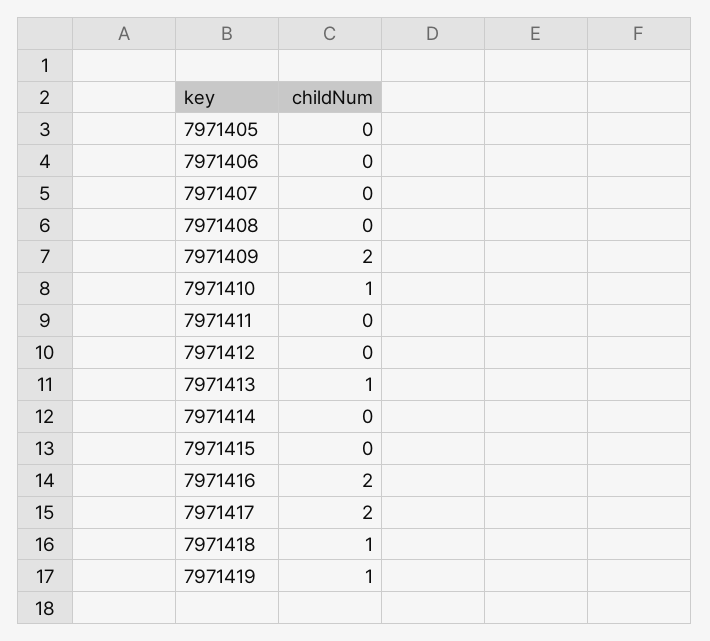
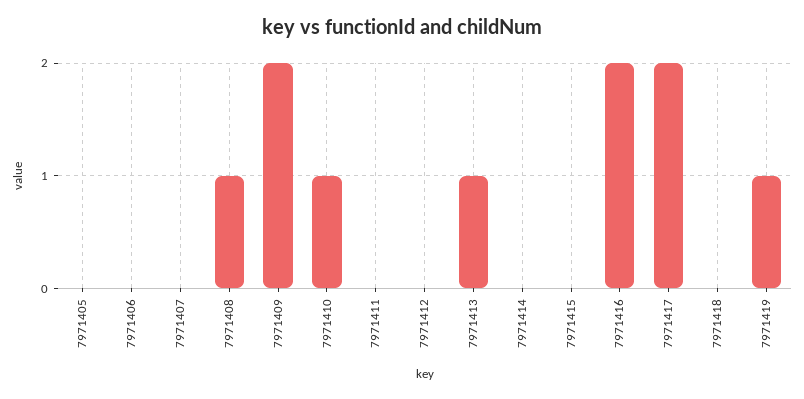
7971408: 0 -> 1
7971418: 1 -> 0

